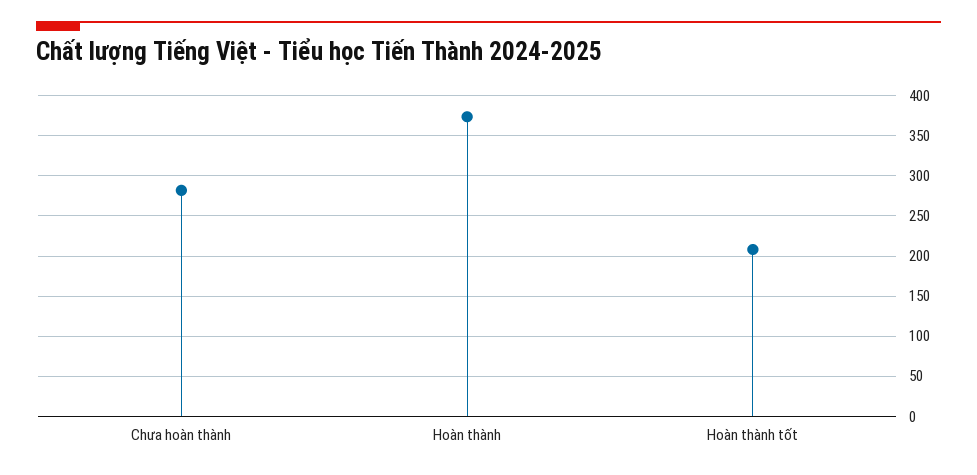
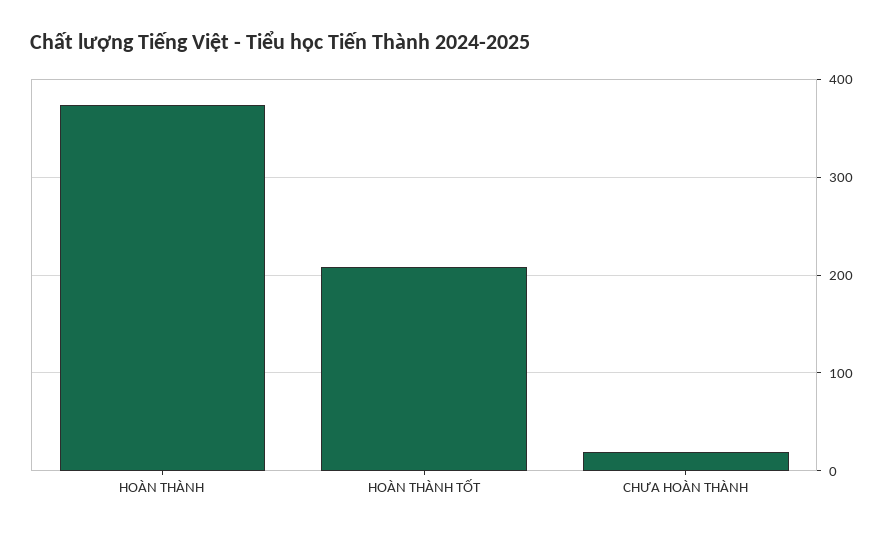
Chưa hoàn thành: 280 -> 20

